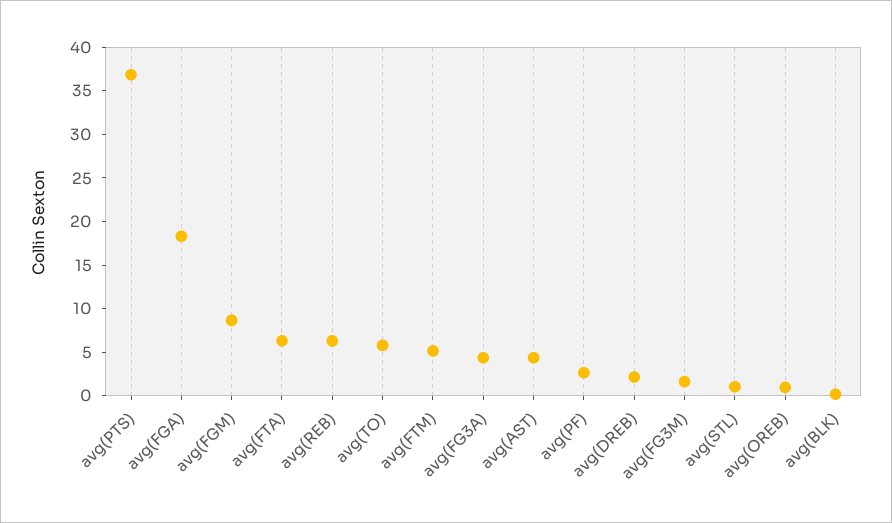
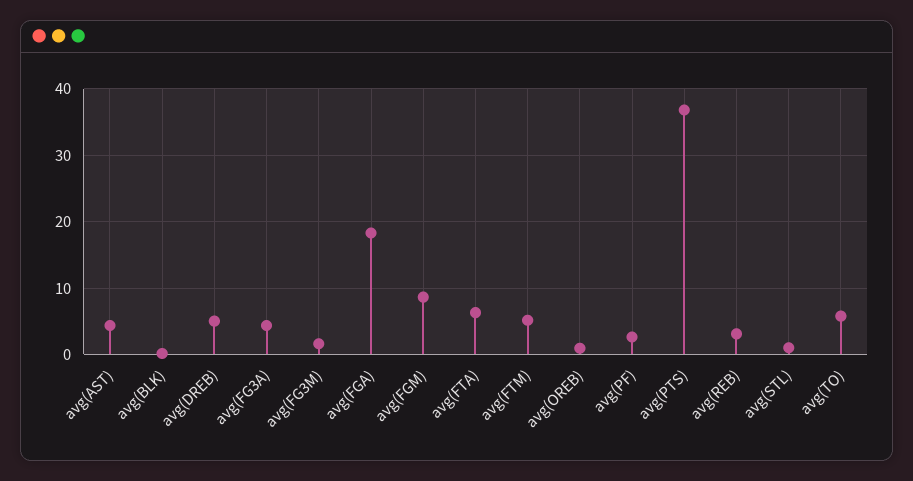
avg(REB): 6 -> 3
avg(DREB): 2 -> 5

